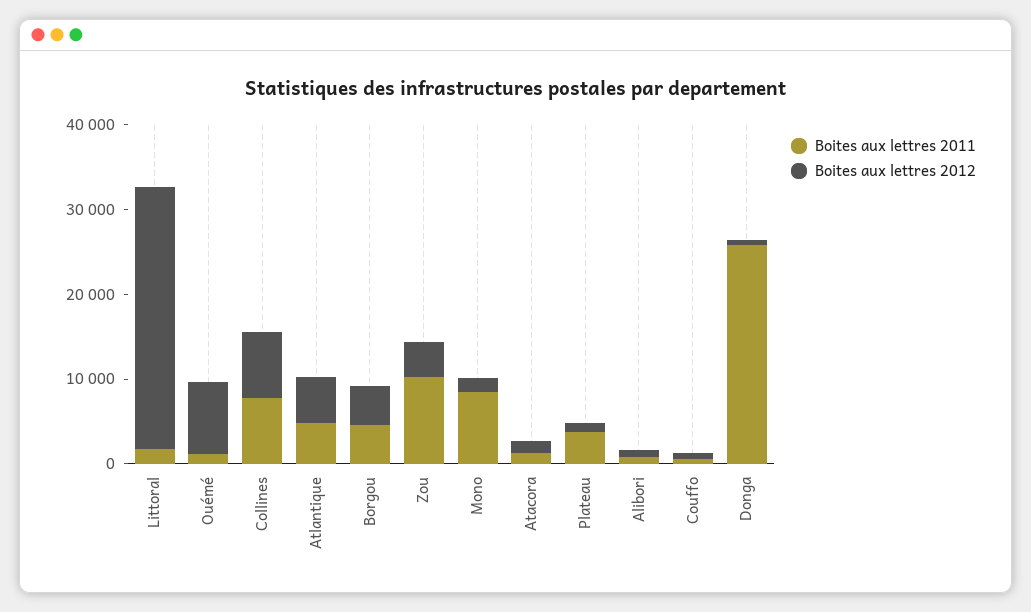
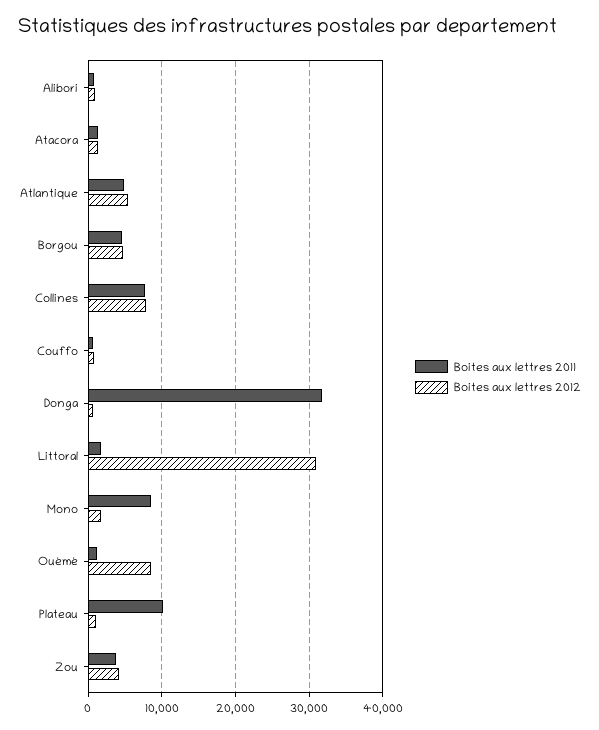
Boites aux lettres 2011, Zou: 10000 -> 4000
Boites aux lettres 2011, Plateau: 4000 -> 10000
Boites aux lettres 2011, Donga: 26000 -> 32000

